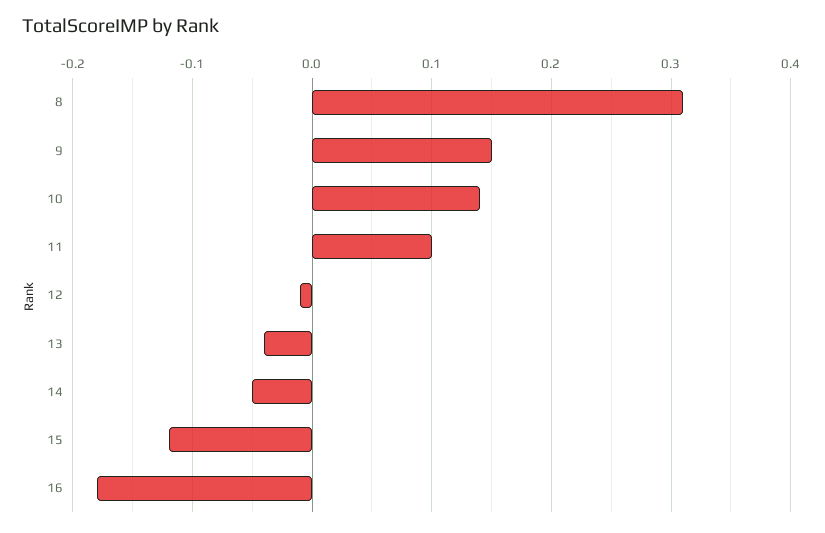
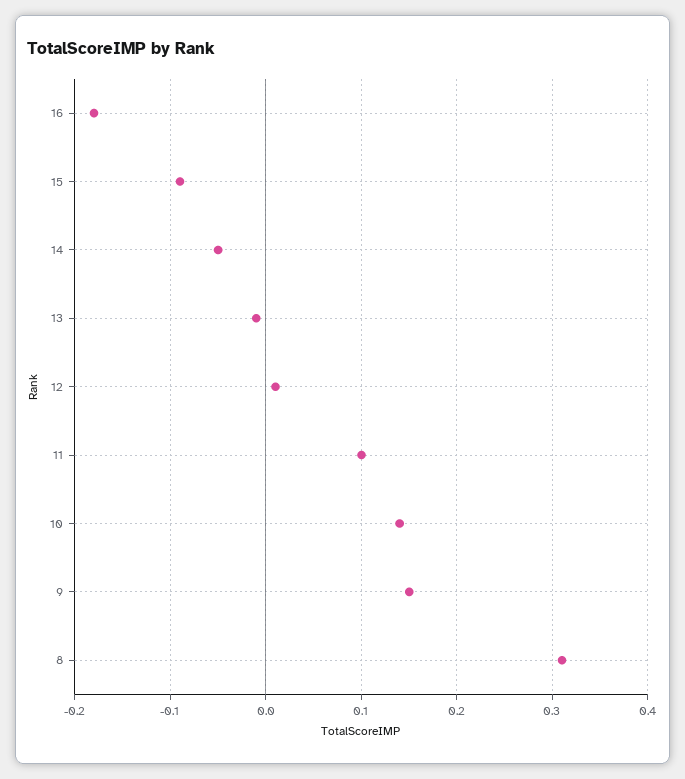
12: -0.01 -> 0.01
13: -0.04 -> -0.01
15: -0.12 -> -0.09

